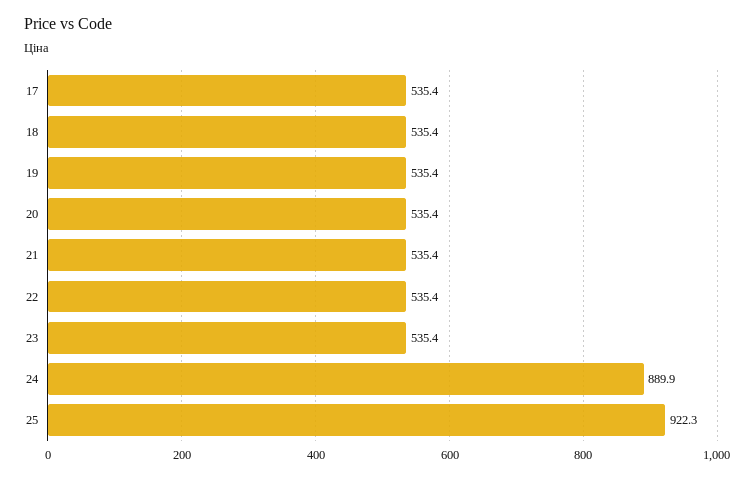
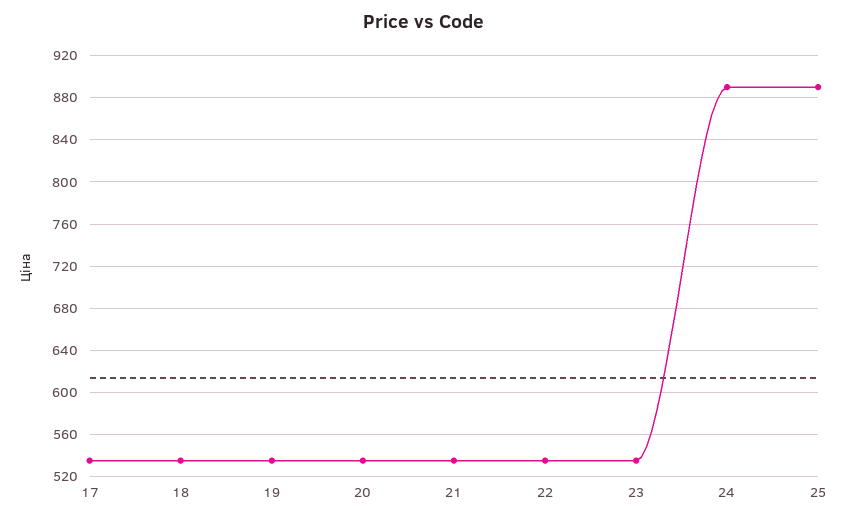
25: 922.3 -> 890

